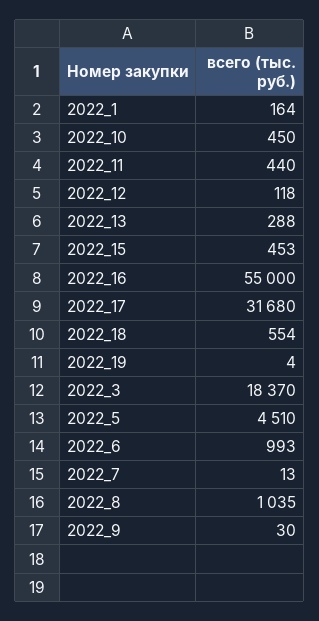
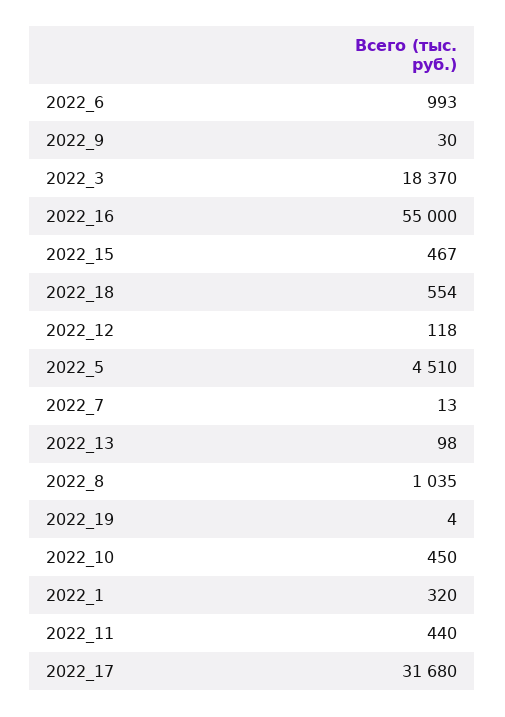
2022_1: 164 -> 320
2022_13: 288 -> 98
2022_15: 453 -> 467

